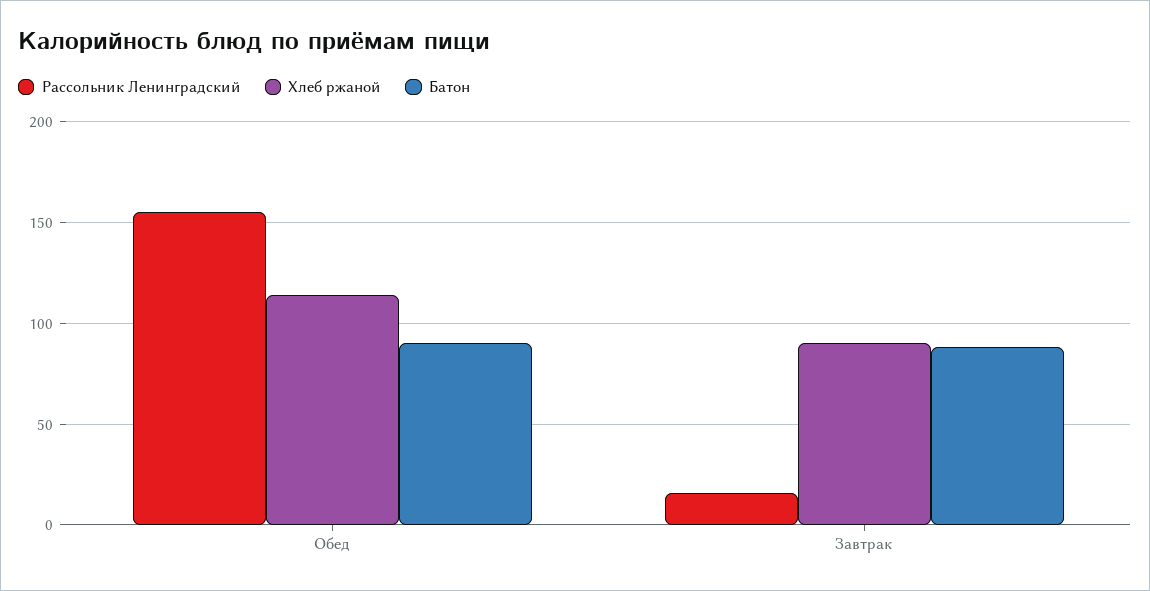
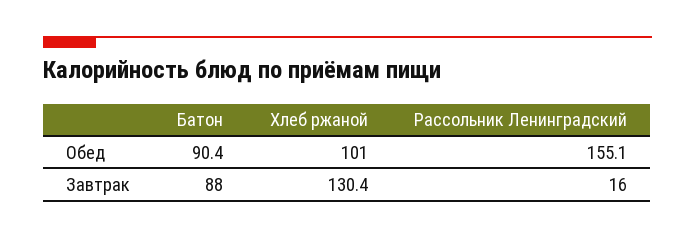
Хлеб ржаной, Обед: 115 -> 101
Хлеб ржаной, Завтрак: 90 -> 130.4

